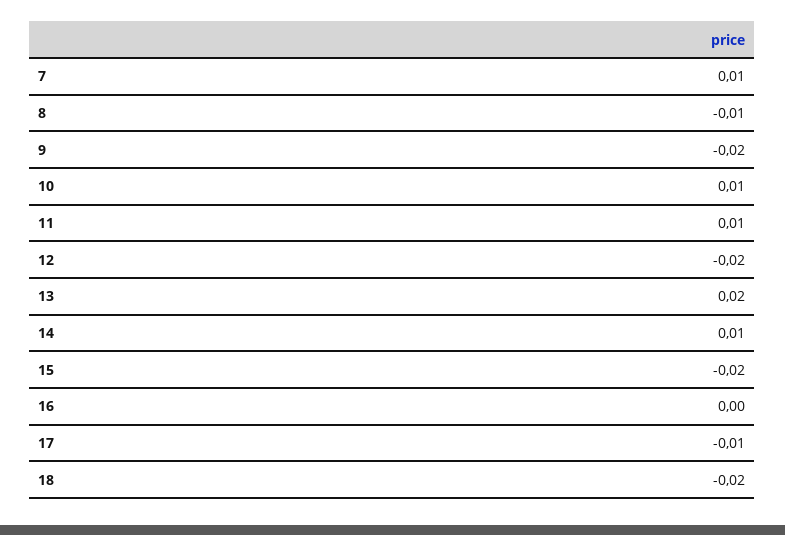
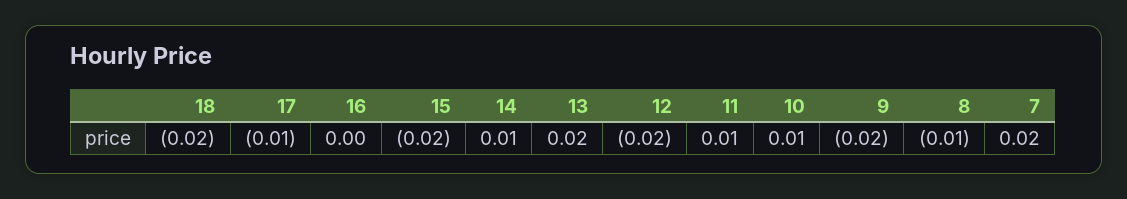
7: 0.01 -> 0.02

